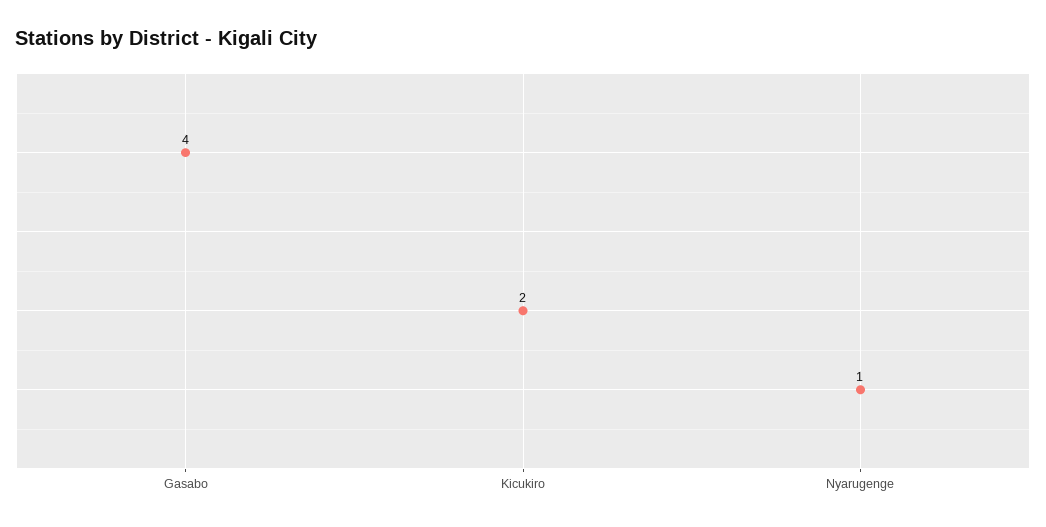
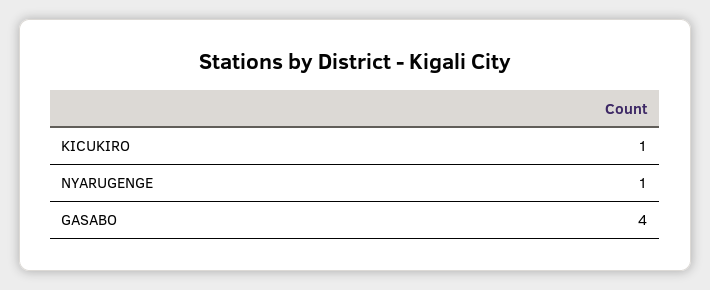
Kicukiro: 2 -> 1

